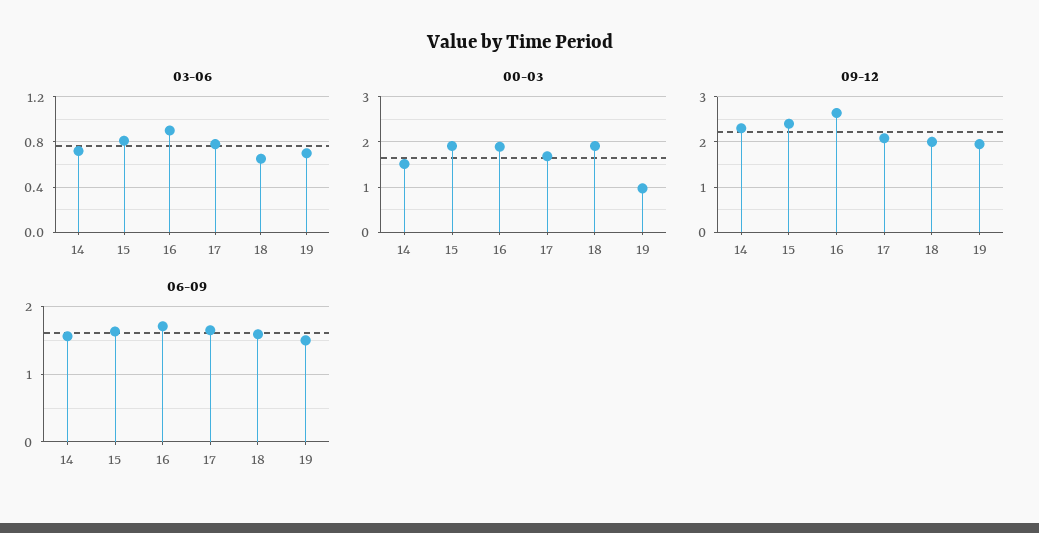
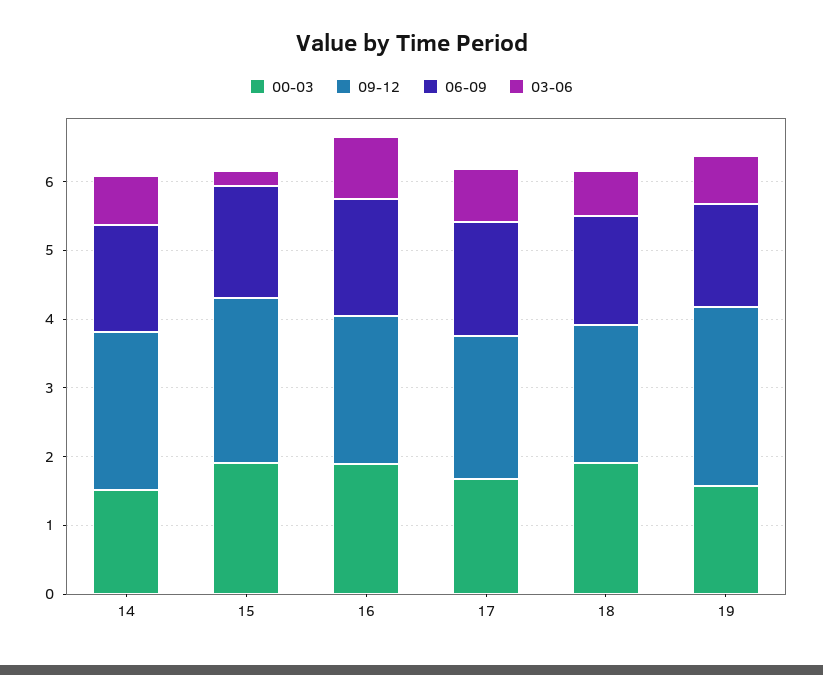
03-06, 15: 0.8 -> 0.2
00-03, 19: 1 -> 1.6
09-12, 16: 2.6 -> 2.2
09-12, 19: 2 -> 2.6

